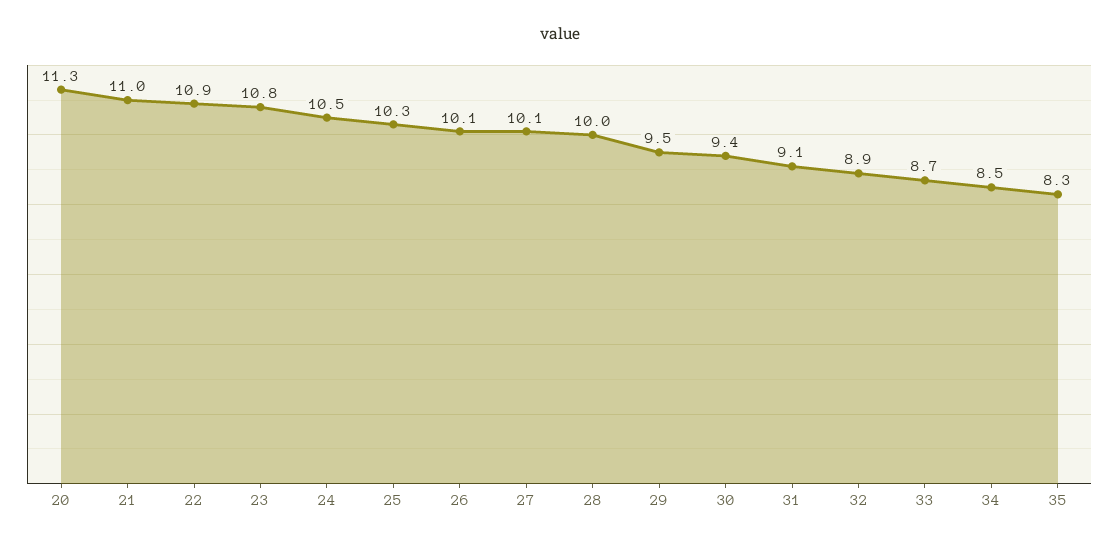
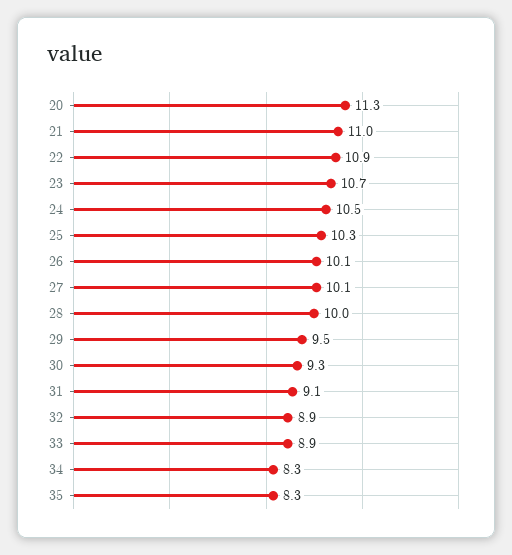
23: 10.8 -> 10.7
30: 9.4 -> 9.3
33: 8.7 -> 8.9
34: 8.5 -> 8.3

